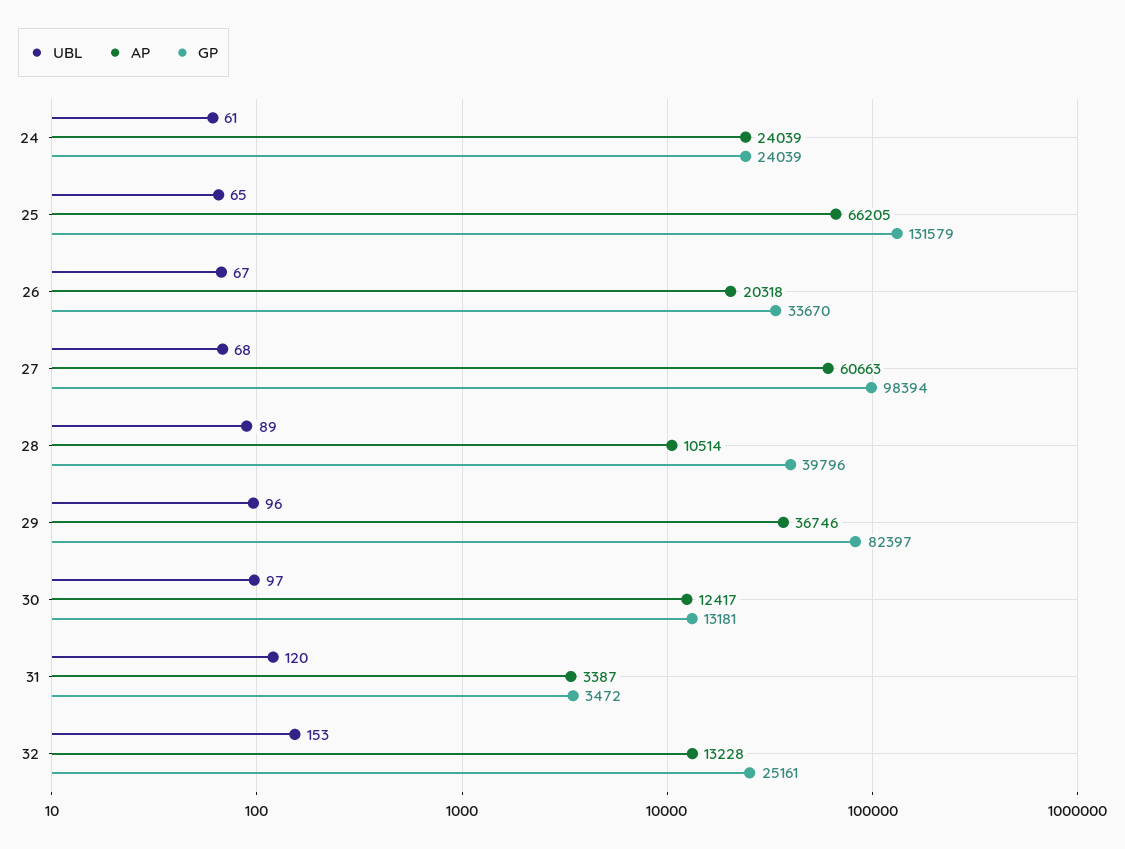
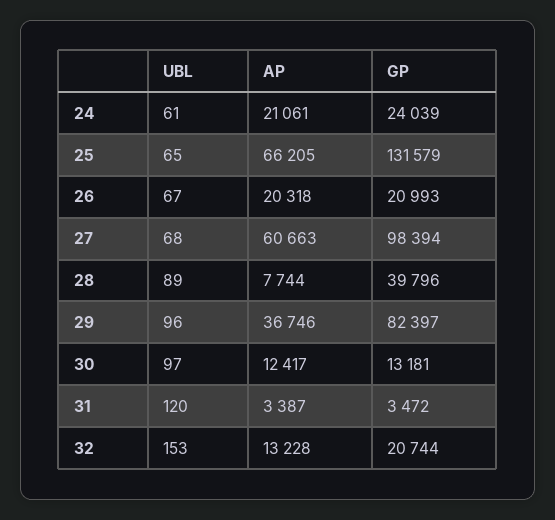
AP, 24: 24039 -> 21061
GP, 26: 33670 -> 20993
AP, 28: 10514 -> 7744
GP, 32: 25161 -> 20744

